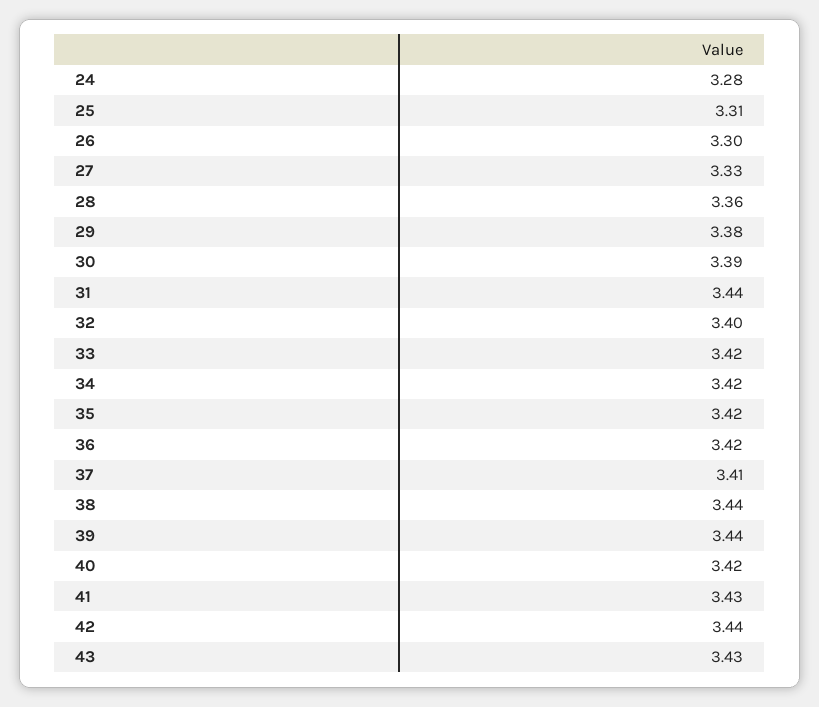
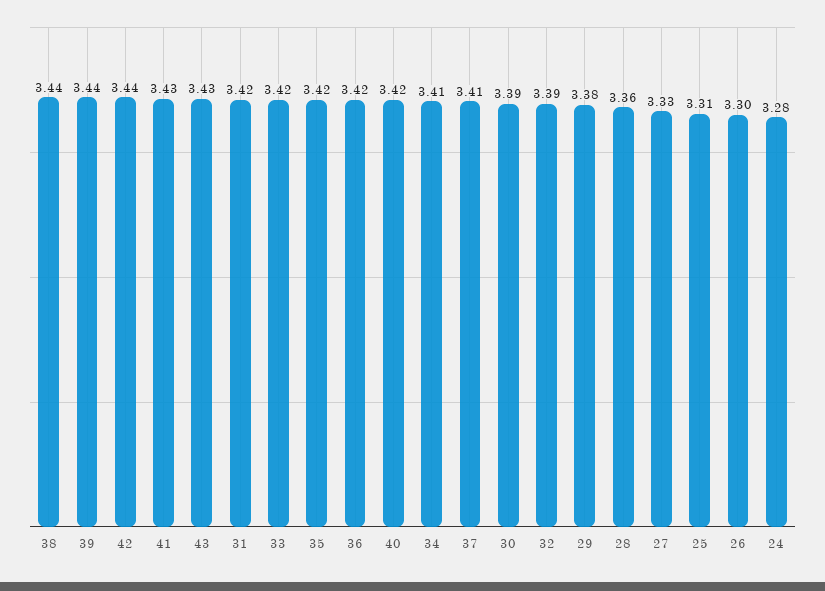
31: 3.44 -> 3.42
32: 3.4 -> 3.39
34: 3.42 -> 3.41

